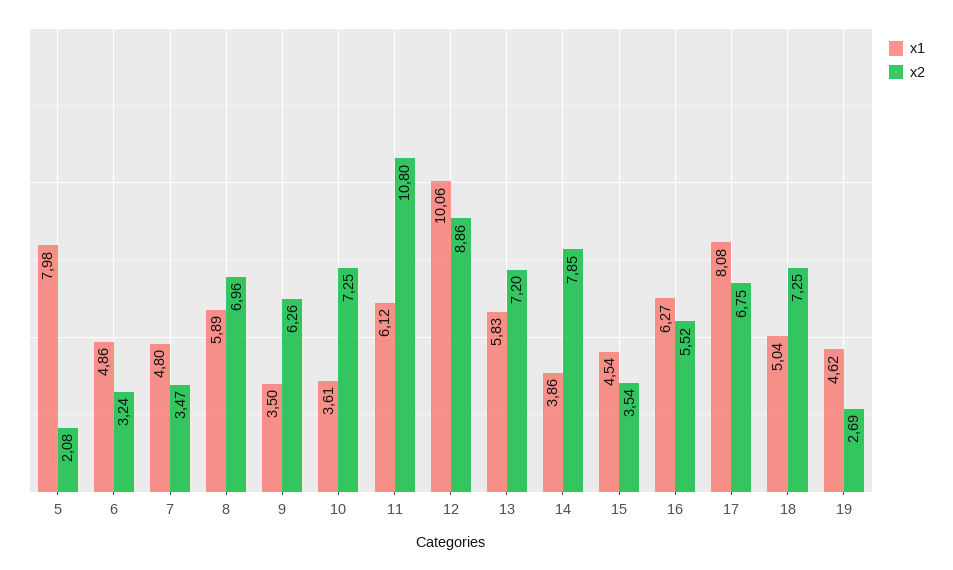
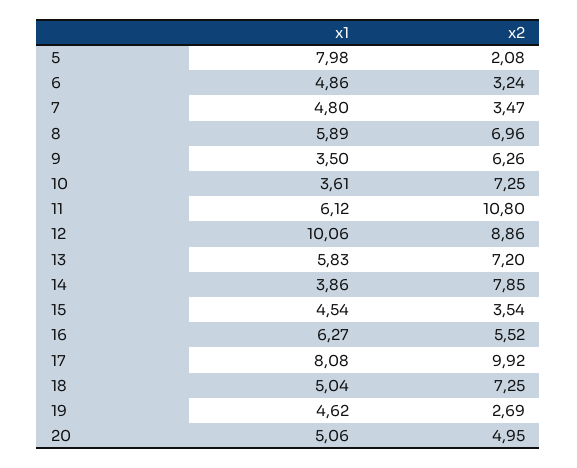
x2, 17: 6.75 -> 9.92
x1, 20: none -> 5.06
x2, 20: none -> 4.95

